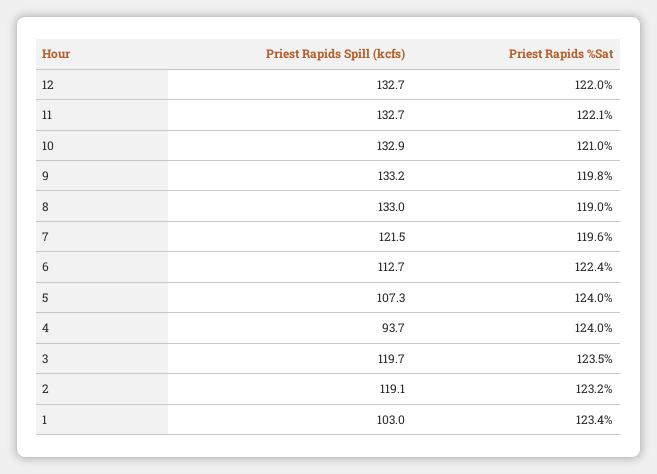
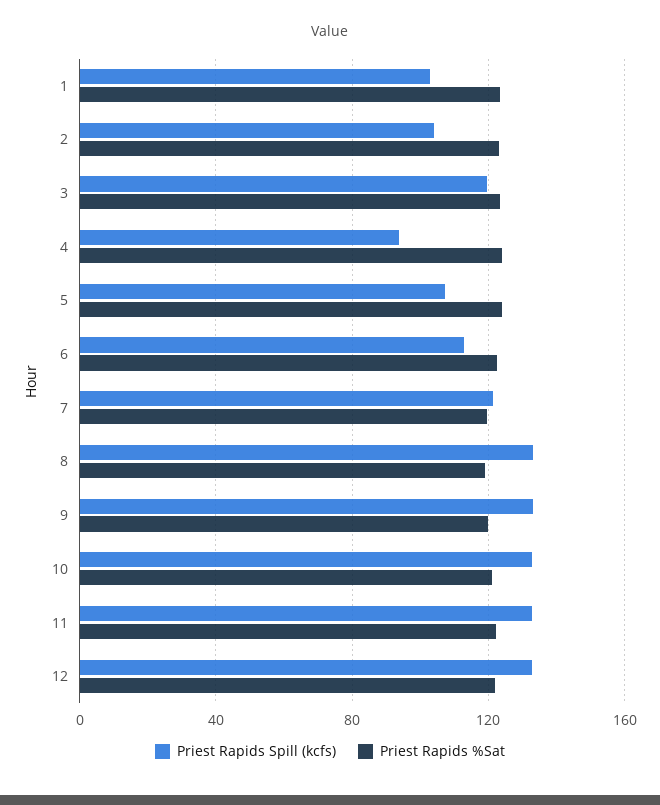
Priest Rapids Spill (kcfs), 2: 119.1 -> 105

